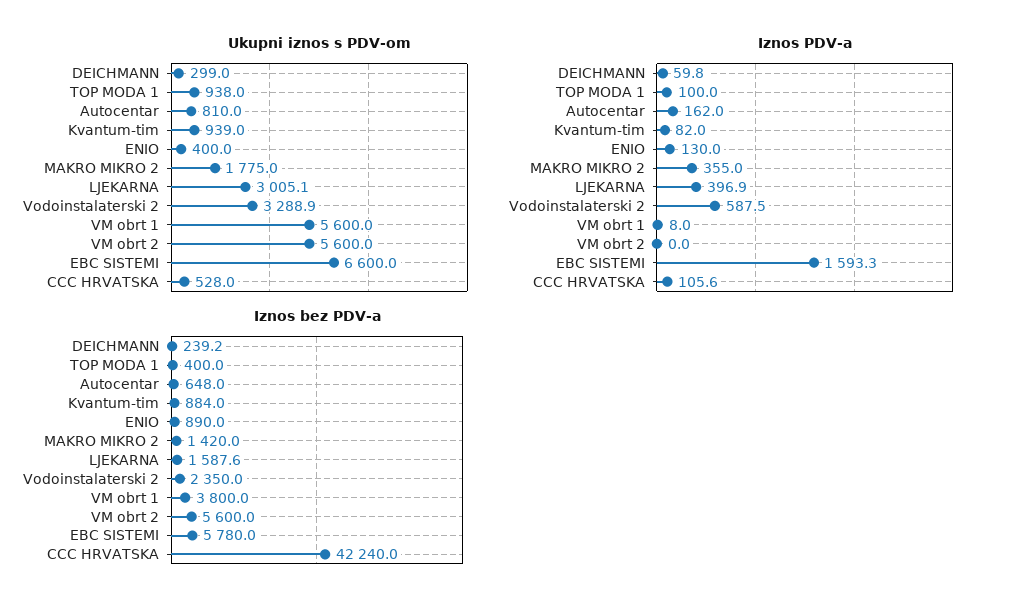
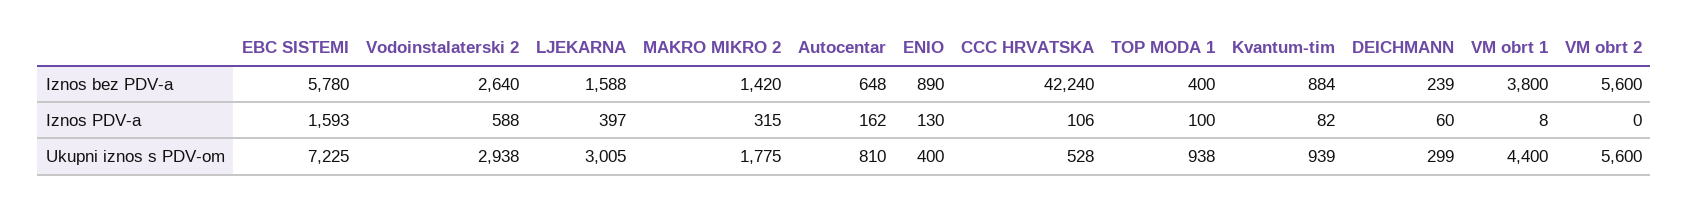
Ukupni iznos s PDV-om, Vodoinstalaterski 2: 3288.9 -> 2938
Ukupni iznos s PDV-om, VM obrt 1: 5600 -> 4400
Ukupni iznos s PDV-om, EBC SISTEMI: 6600 -> 7225
Iznos PDV-a, MAKRO MIKRO 2: 355 -> 315
Iznos bez PDV-a, Vodoinstalaterski 2: 2350 -> 2640

